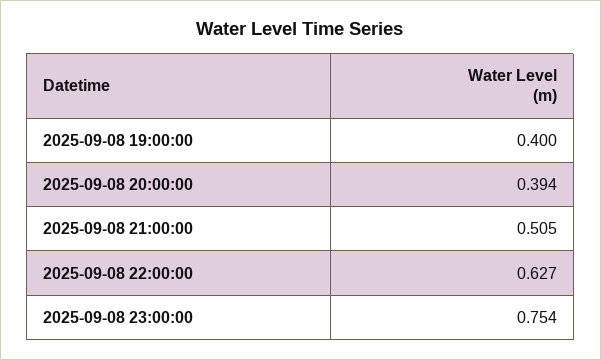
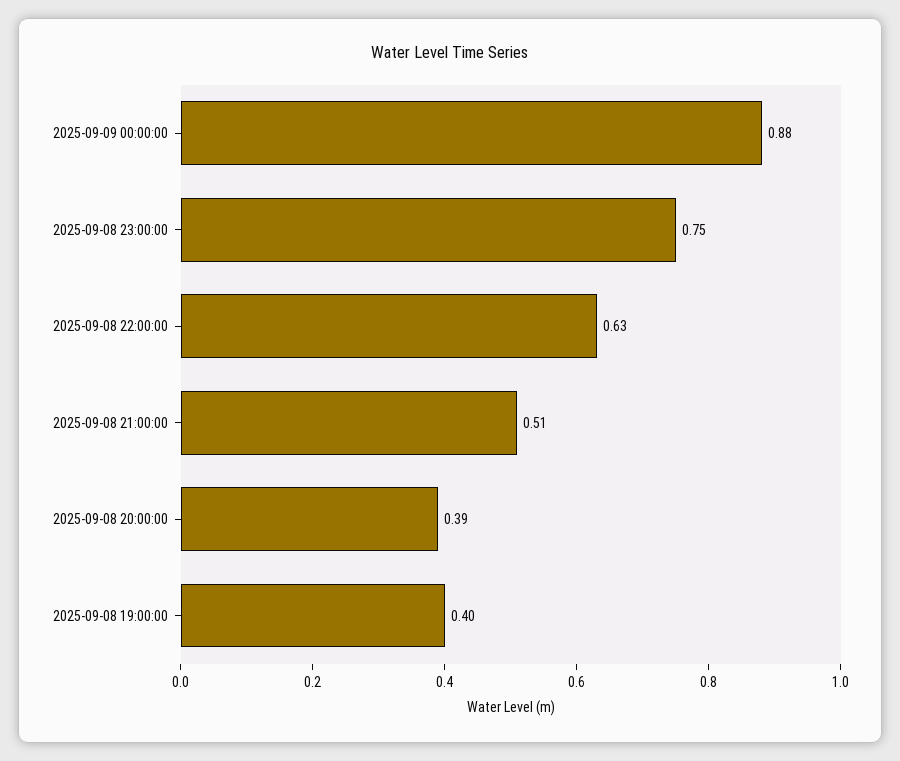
2025-09-09 00:00:00: none -> 0.88

